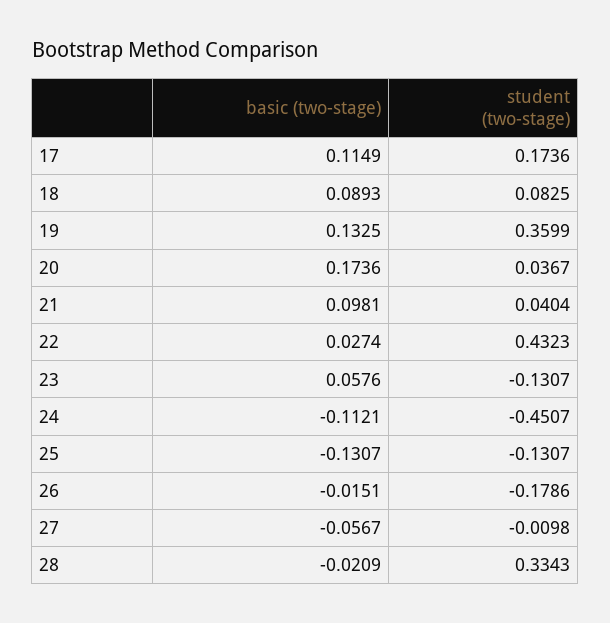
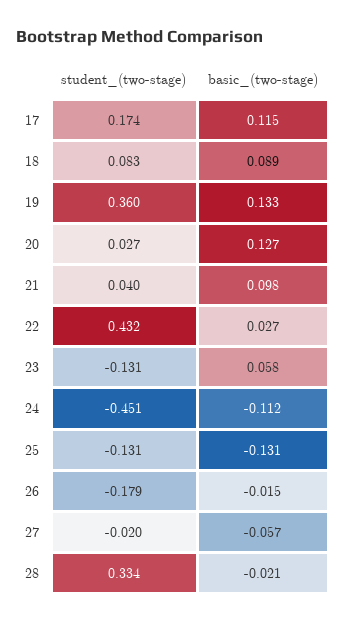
basic (two-stage), 20: 0.1736 -> 0.127
student (two-stage), 20: 0.0367 -> 0.027
student (two-stage), 27: -0.0098 -> -0.02

